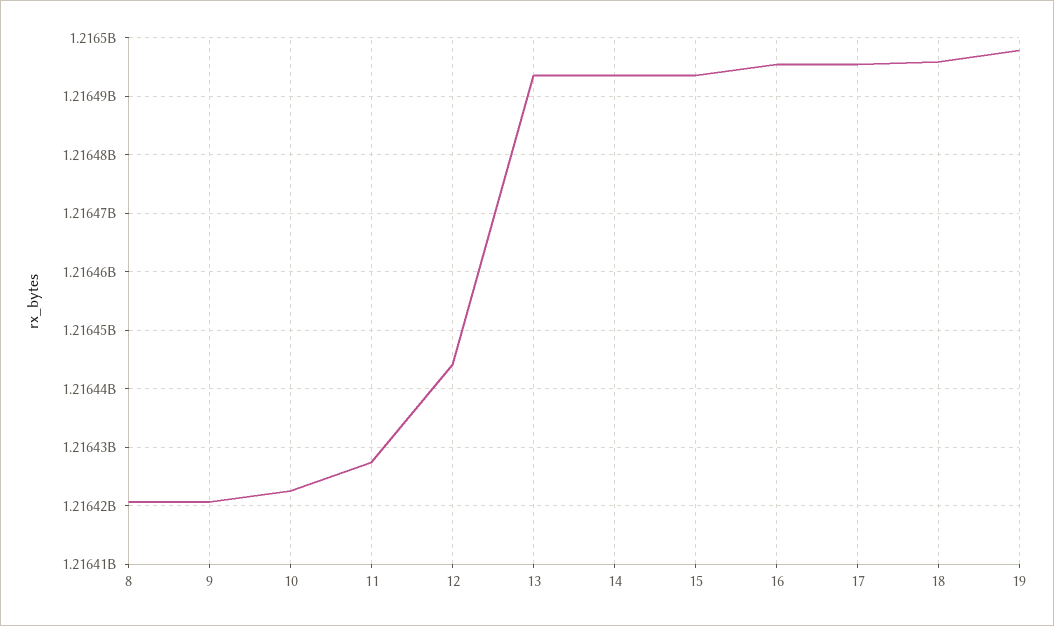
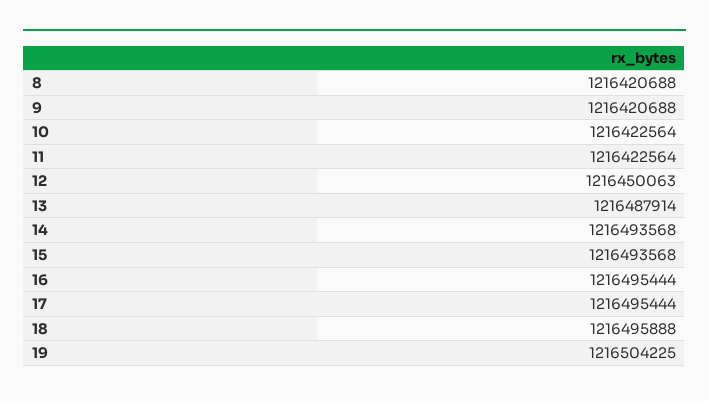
11: 1216428000 -> 1216422564
12: 1216444000 -> 1216450063
13: 1216494000 -> 1216487914
19: 1216498000 -> 1216504225

